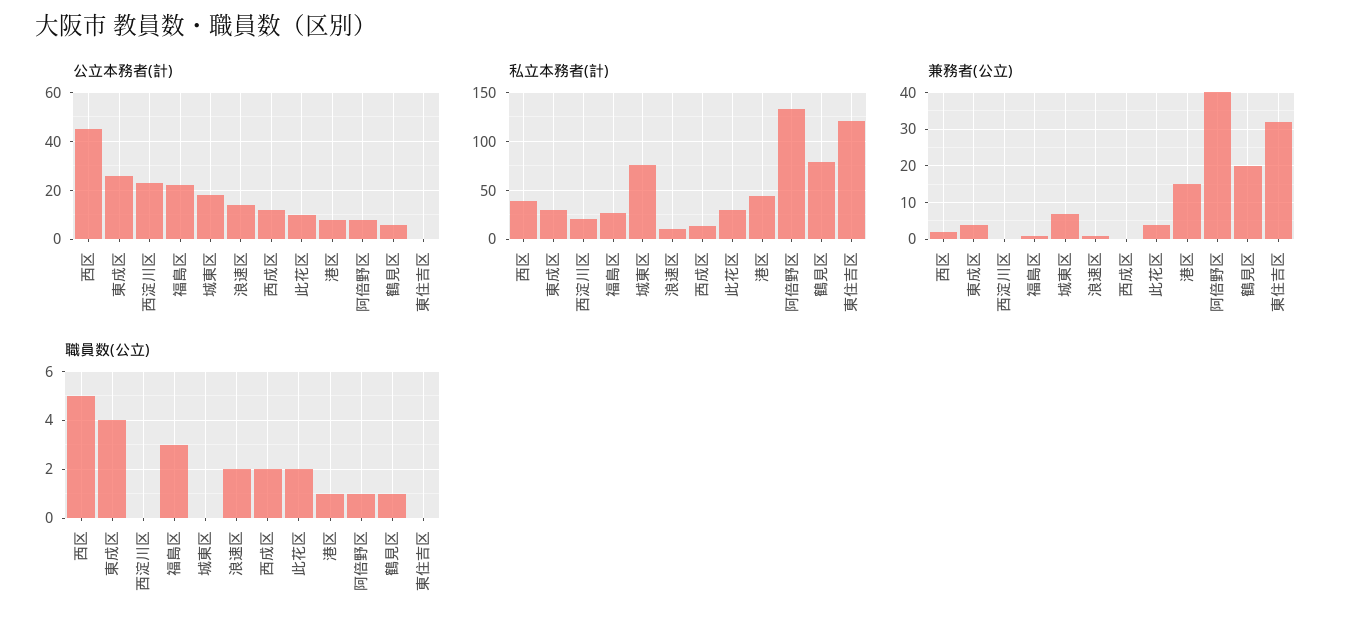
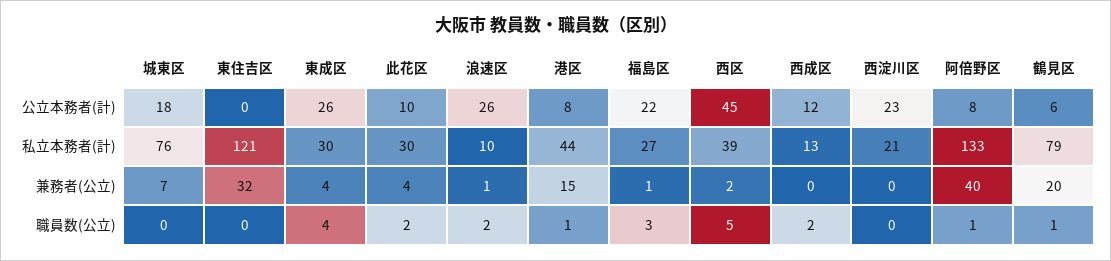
公立本務者(計), 浪速区: 15 -> 26

